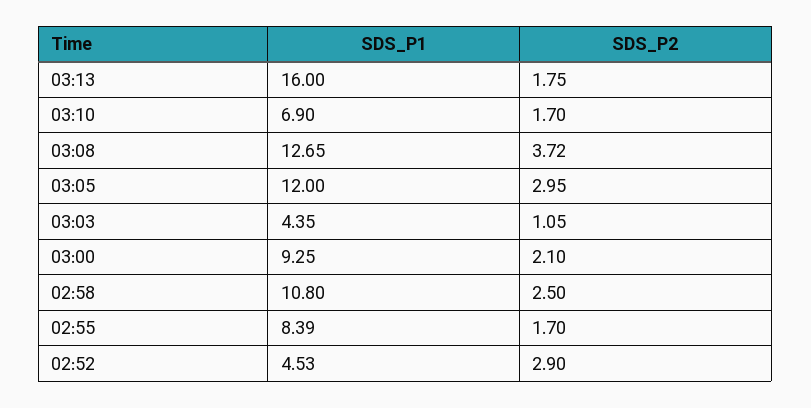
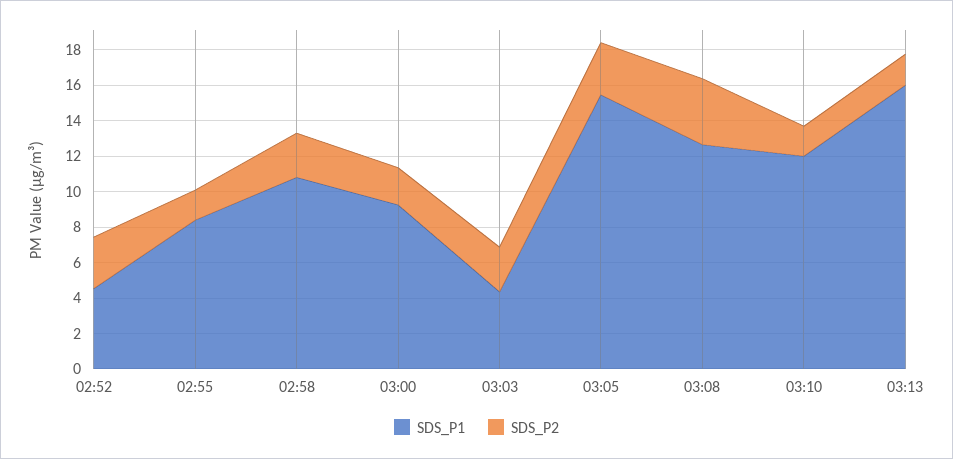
SDS_P1, 03:10: 6.9 -> 12
SDS_P1, 03:05: 12 -> 15.5
SDS_P2, 03:03: 1.05 -> 2.5

